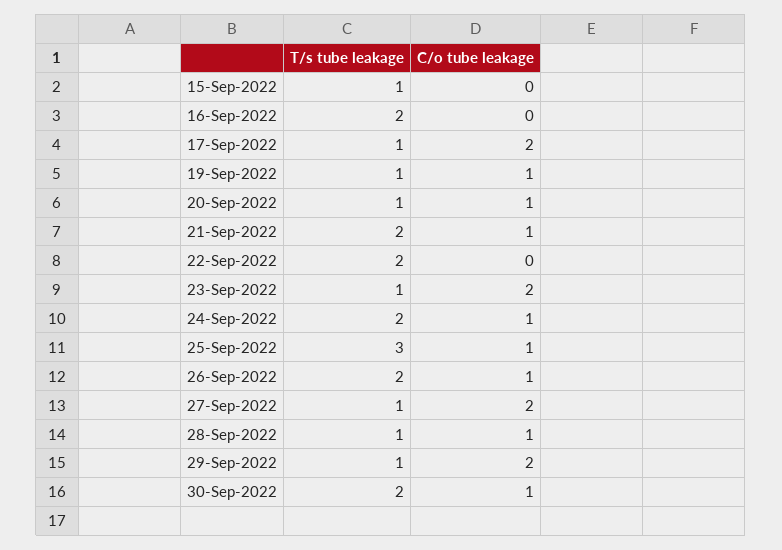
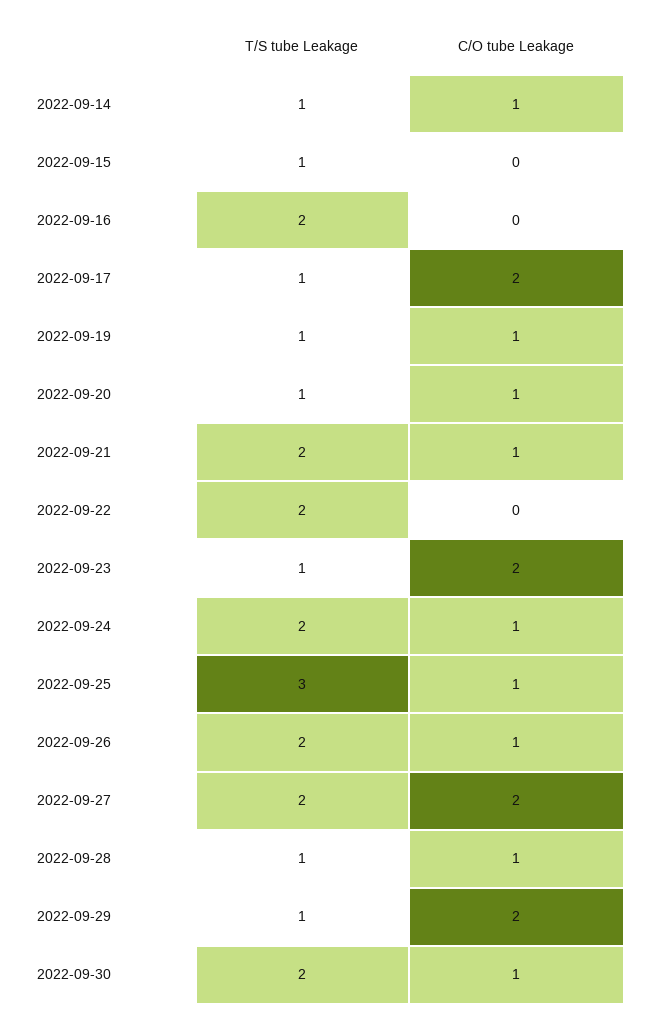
T/s tube leakage, 27-Sep-2022: 1 -> 2
T/s tube leakage, 2022-09-14: none -> 1
C/o tube leakage, 2022-09-14: none -> 1

